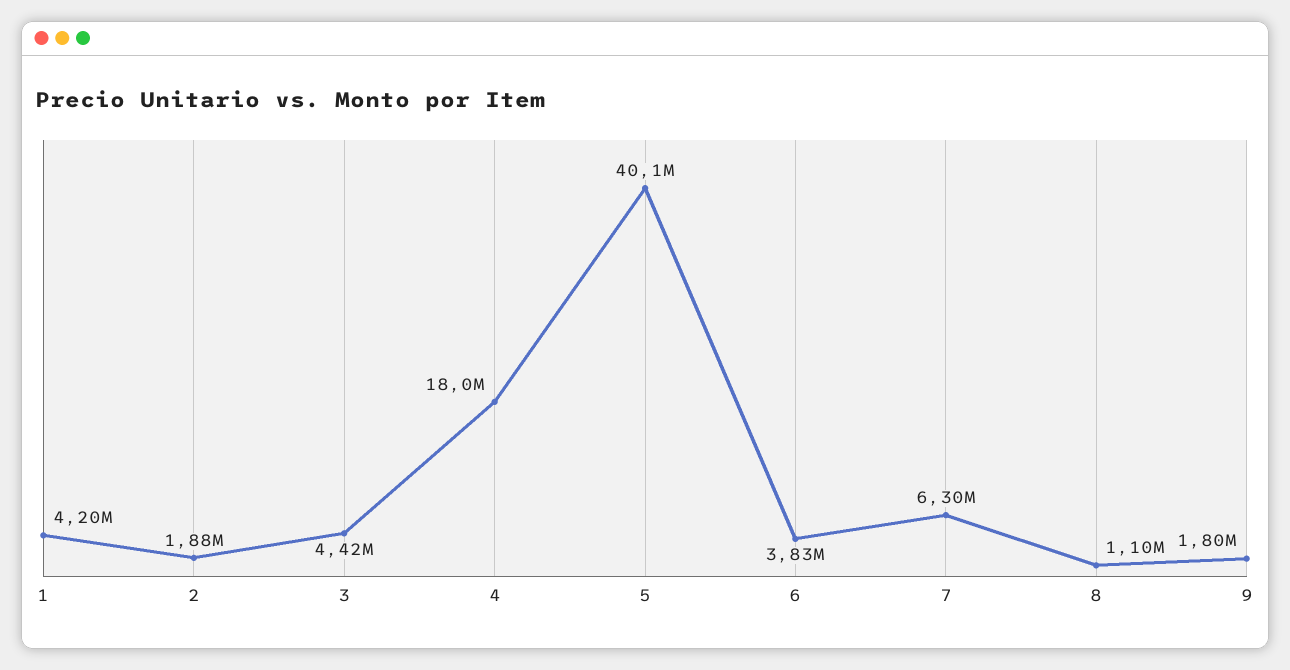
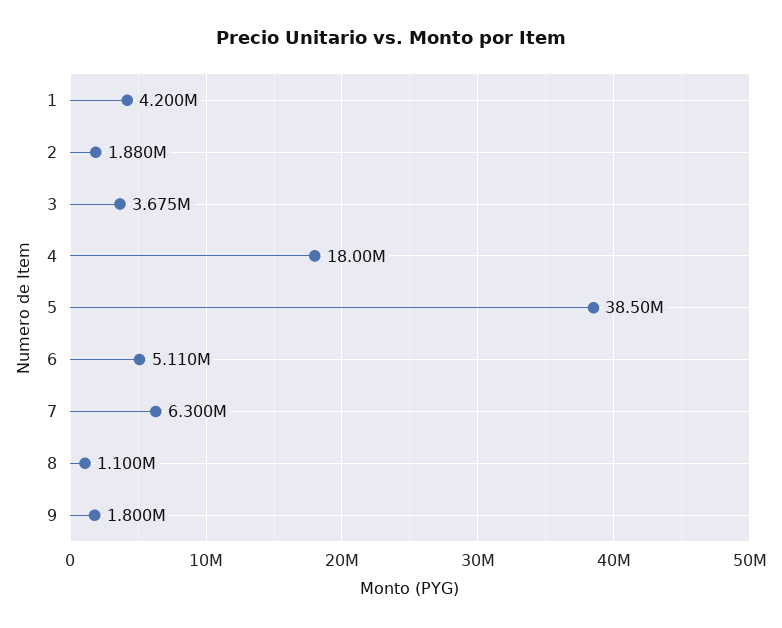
3: 4420000 -> 3675000
5: 40100000 -> 38500000
6: 3830000 -> 5110000

